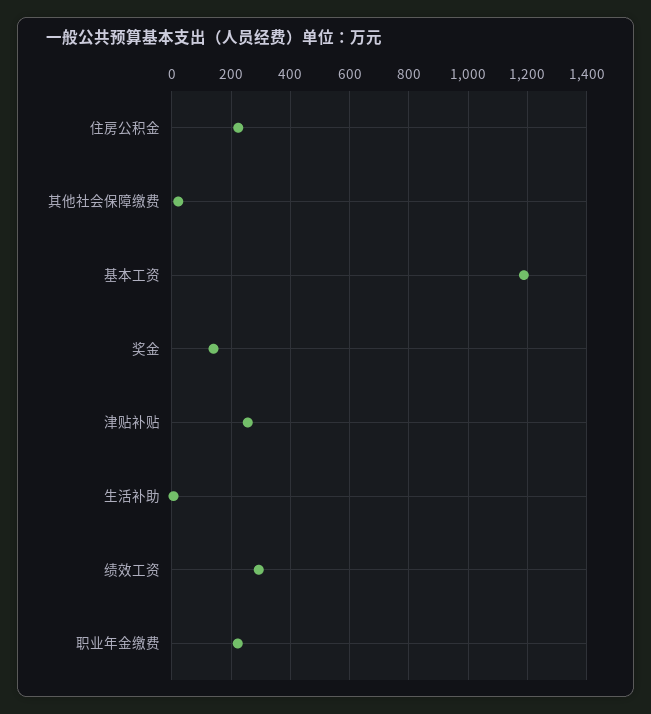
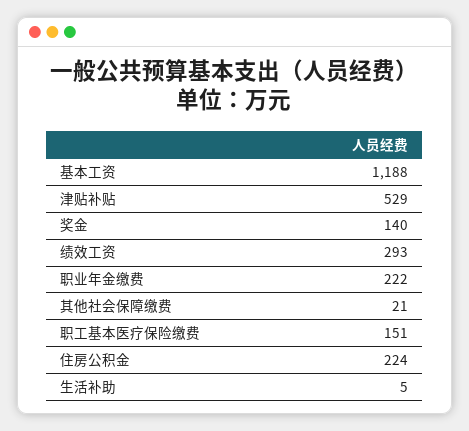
津贴补贴: 250 -> 529
职工基本医疗保险缴费: none -> 151

